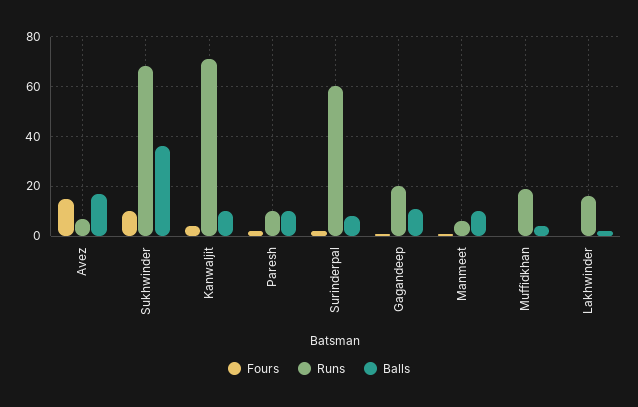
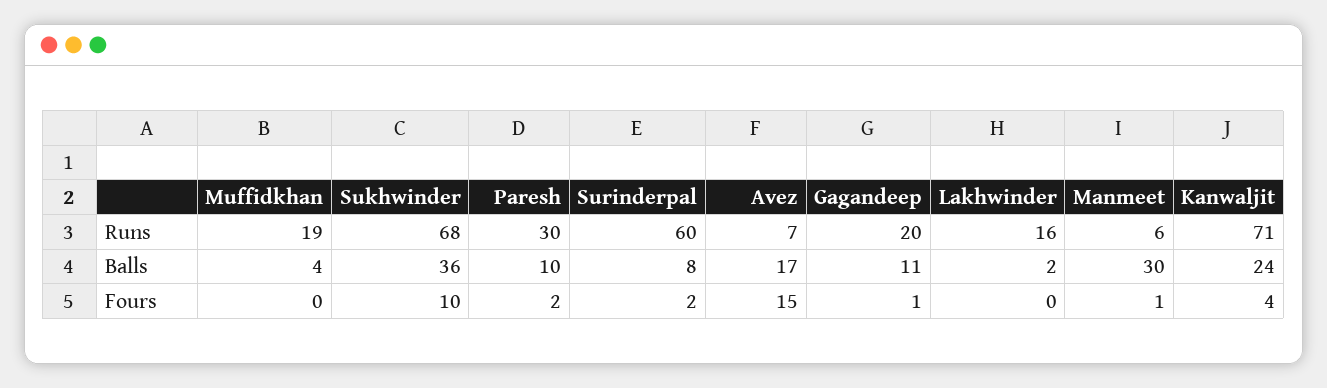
Balls, Kanwaljit: 10 -> 24
Runs, Paresh: 10 -> 30
Balls, Manmeet: 10 -> 30

